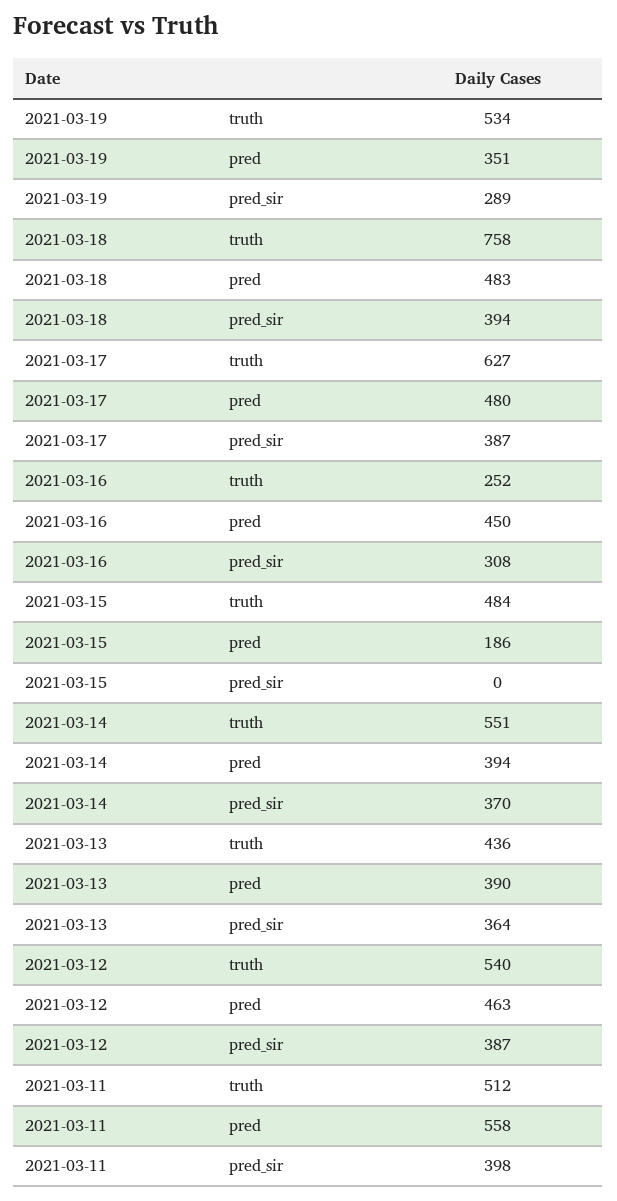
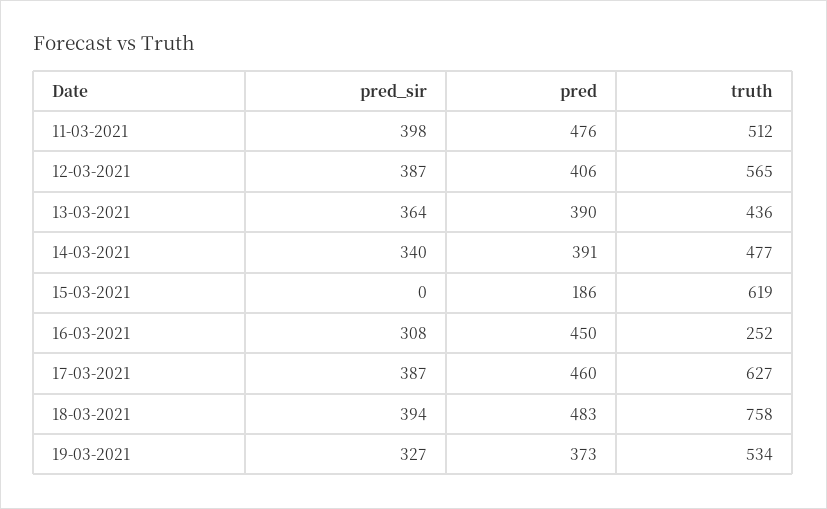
2021-03-19, pred: 351 -> 373
2021-03-19, pred_sir: 289 -> 327
2021-03-17, pred: 480 -> 460
2021-03-15, truth: 484 -> 619
2021-03-14, truth: 551 -> 477
2021-03-14, pred: 394 -> 391
2021-03-14, pred_sir: 370 -> 340
2021-03-12, truth: 540 -> 565
2021-03-12, pred: 463 -> 406
2021-03-11, pred: 558 -> 476

